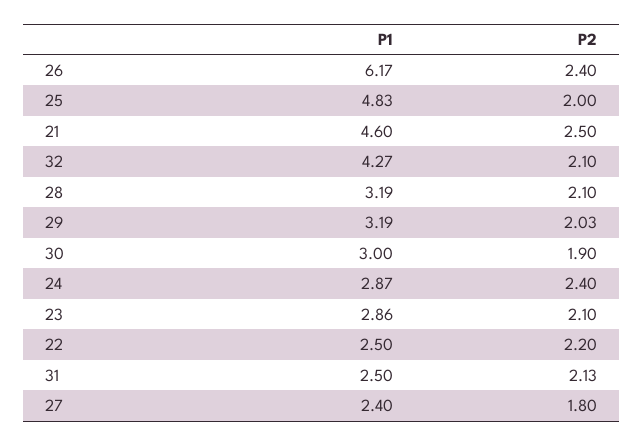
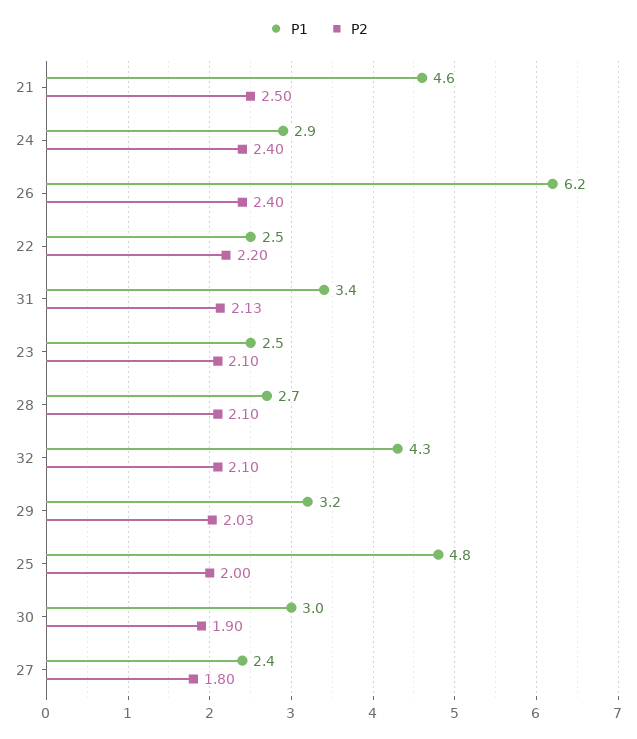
P1, 28: 3.19 -> 2.7
P1, 23: 2.86 -> 2.5
P1, 31: 2.5 -> 3.4

